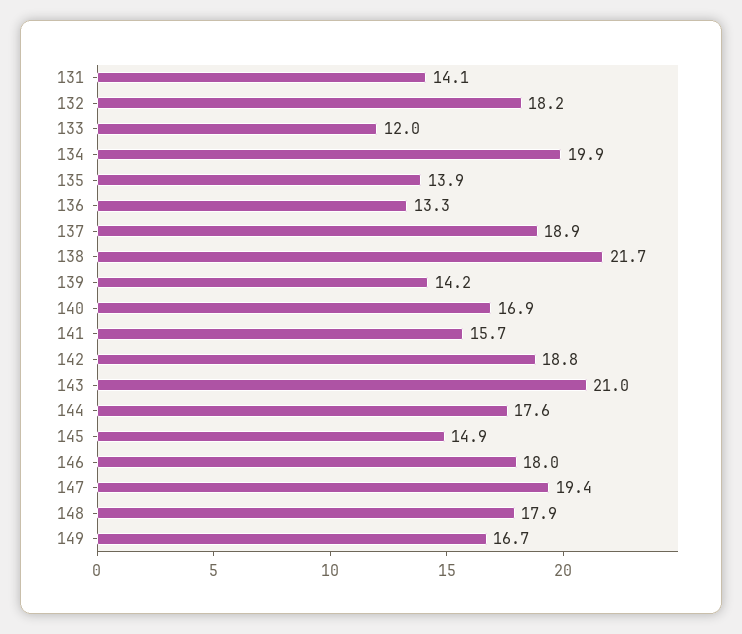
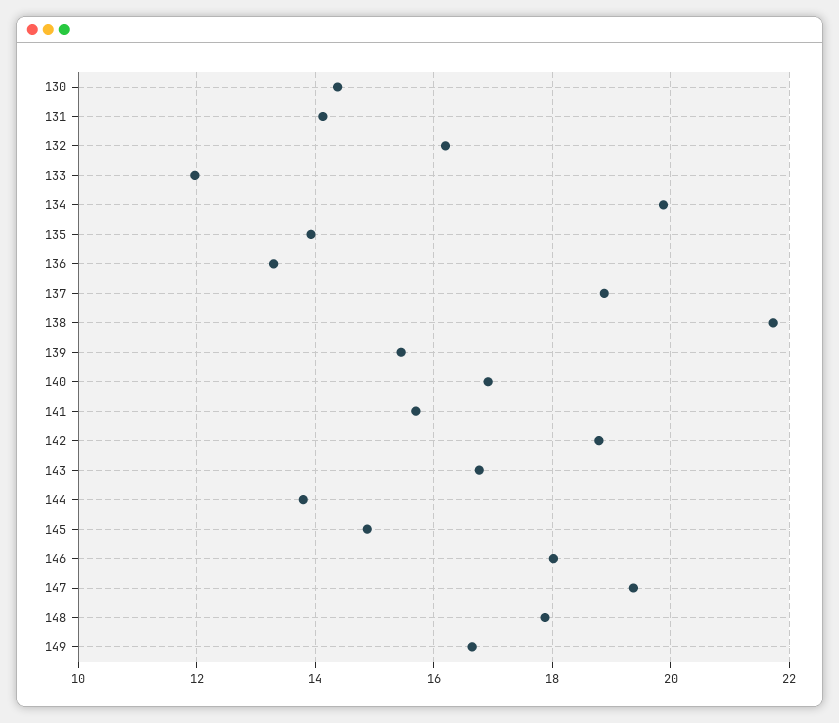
132: 18.2 -> 16.2
139: 14.2 -> 15.4
143: 21 -> 16.8
144: 17.6 -> 13.8
130: none -> 14.4

